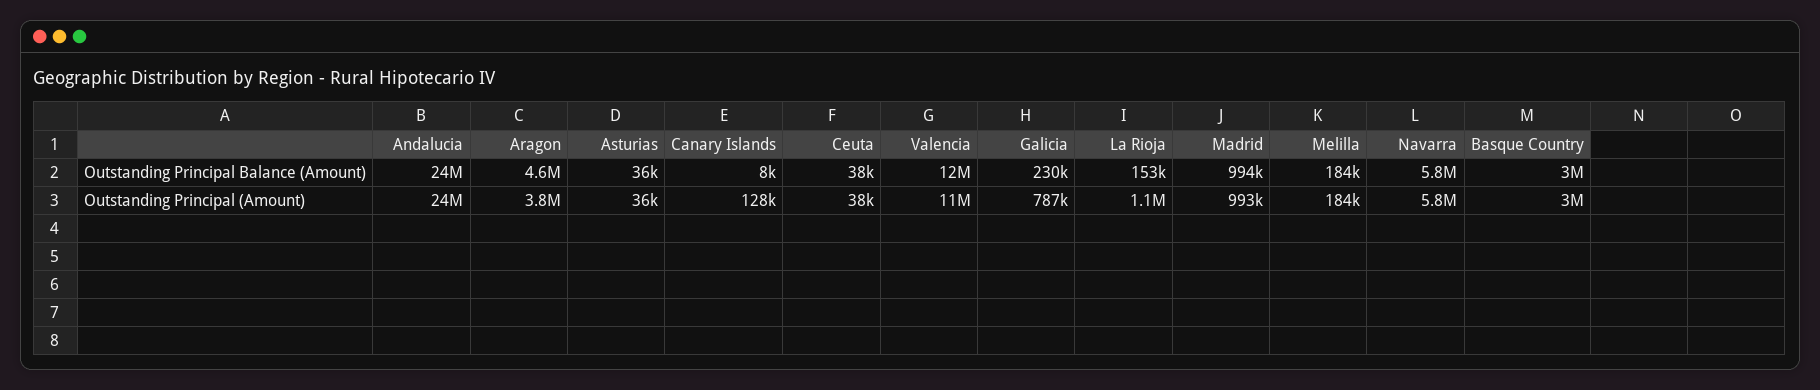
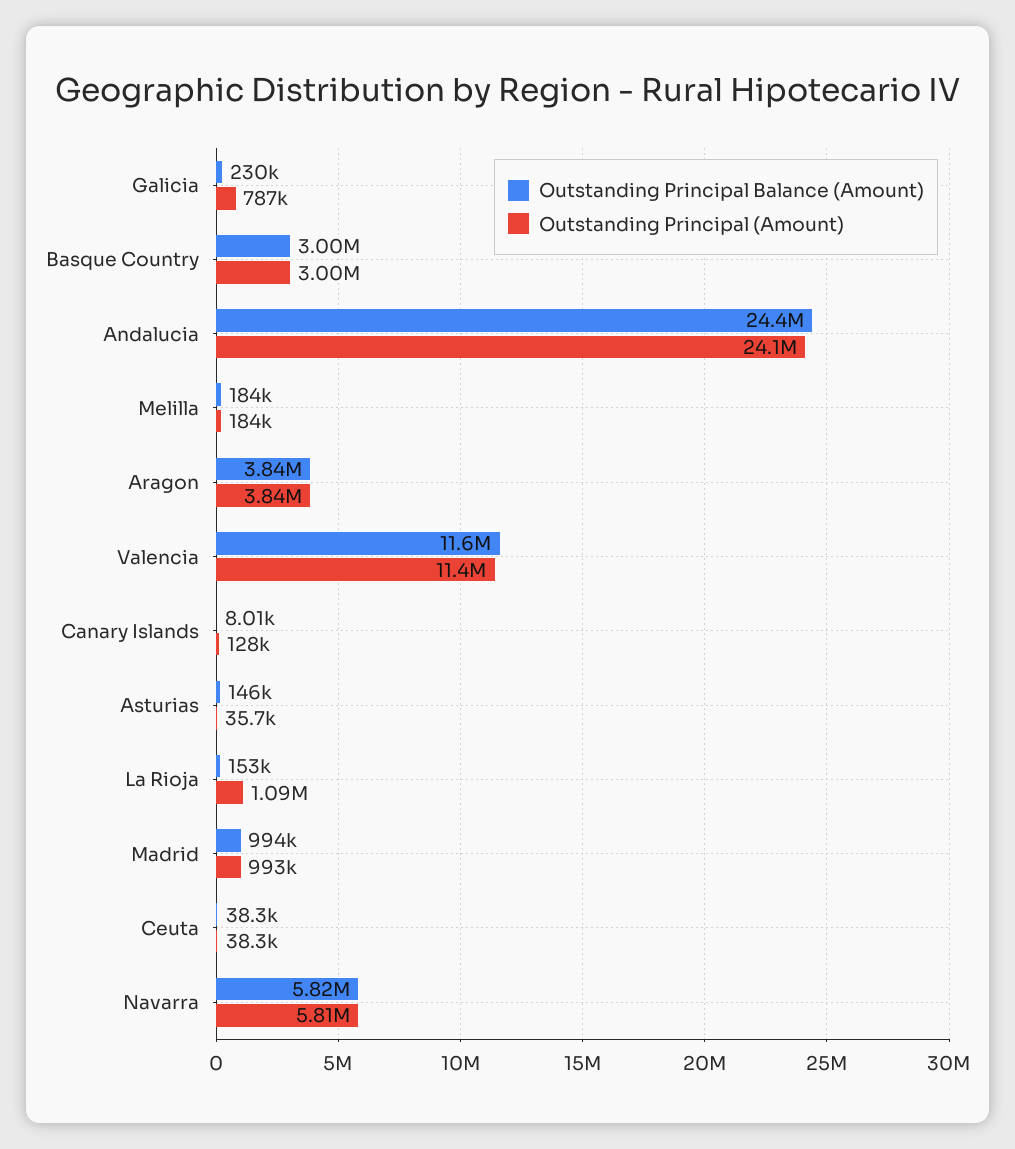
Outstanding Principal Balance (Amount), Aragon: 4600000 -> 3840000
Outstanding Principal Balance (Amount), Asturias: 36000 -> 146000

